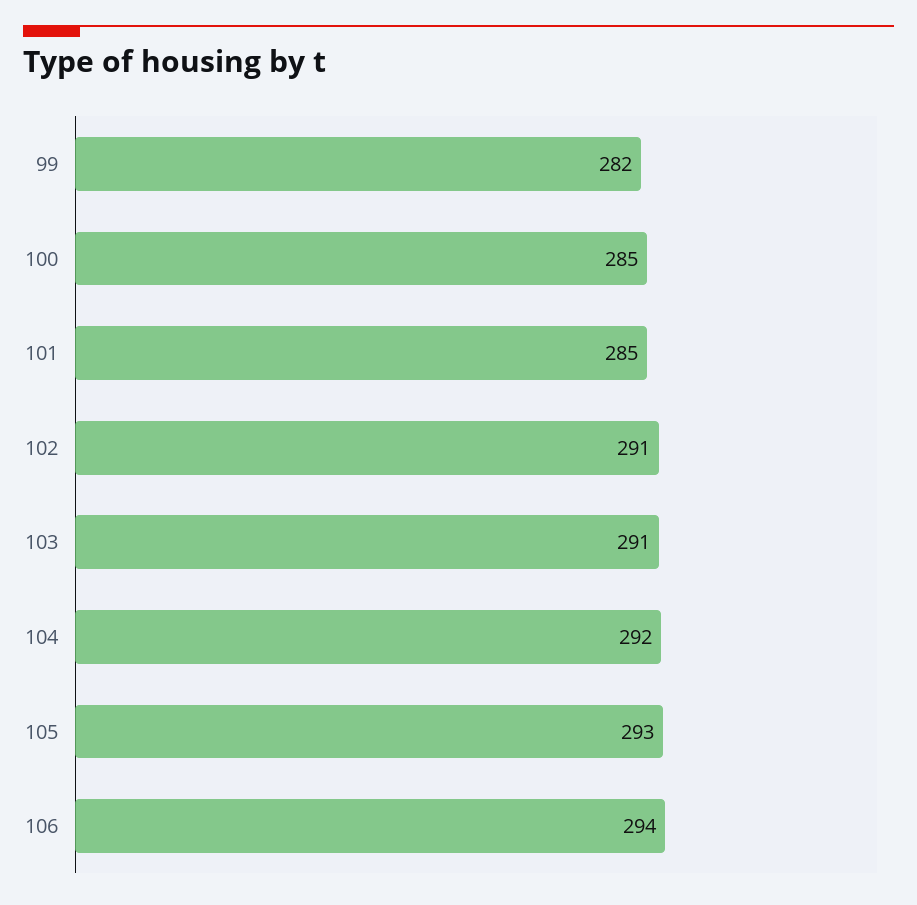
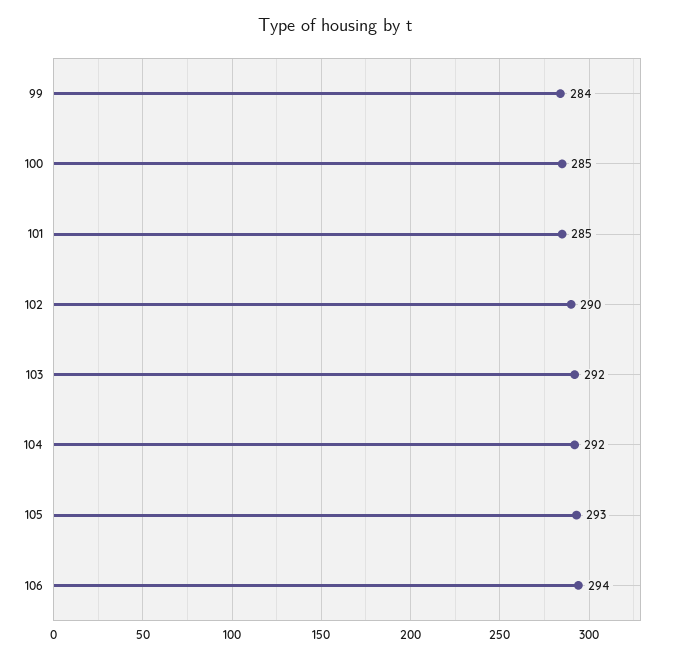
99: 282 -> 284
102: 291 -> 290
103: 291 -> 292

